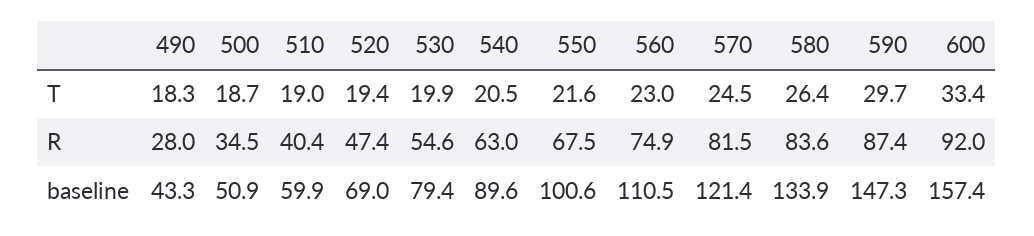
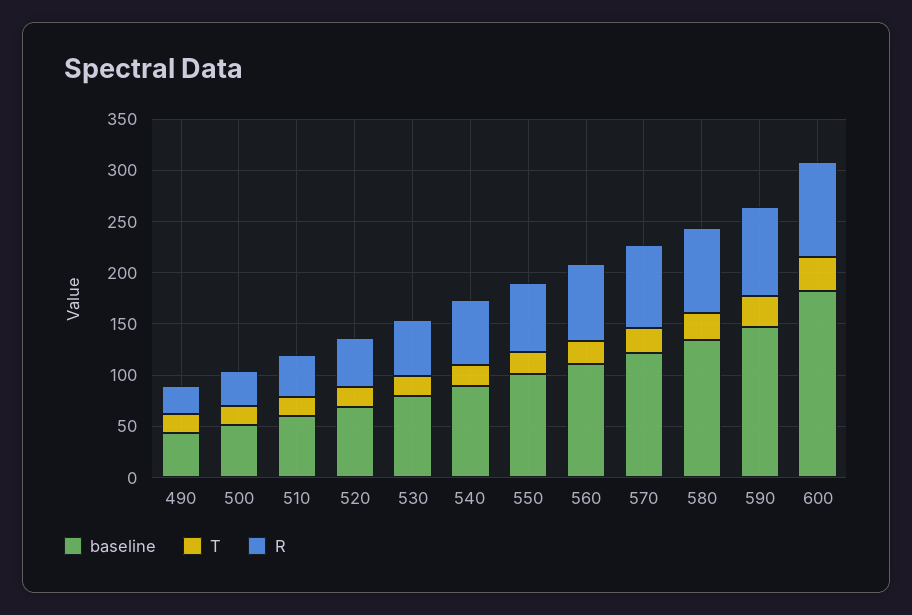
baseline, 600: 157.4 -> 180

